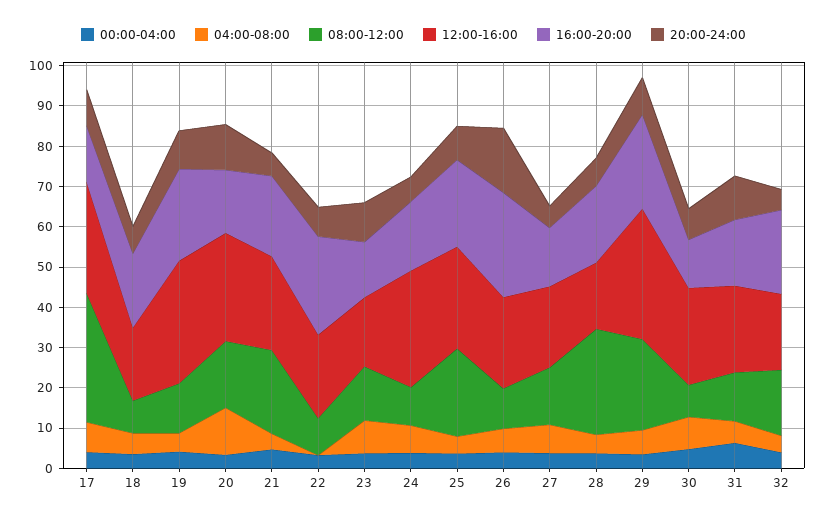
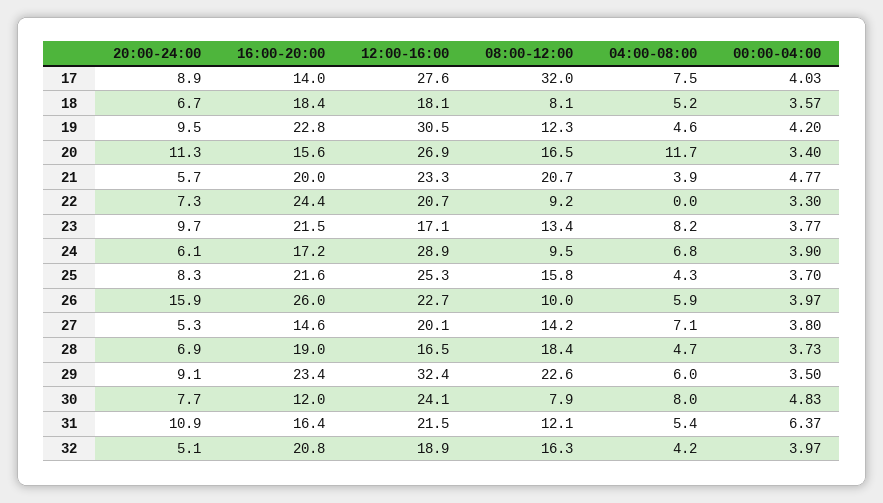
16:00-20:00, 23: 14 -> 21.5
08:00-12:00, 25: 22 -> 15.8
08:00-12:00, 28: 26 -> 18.4

